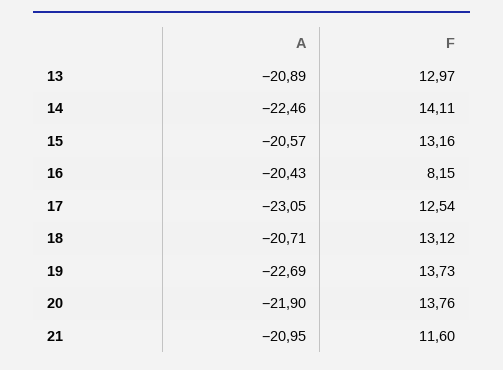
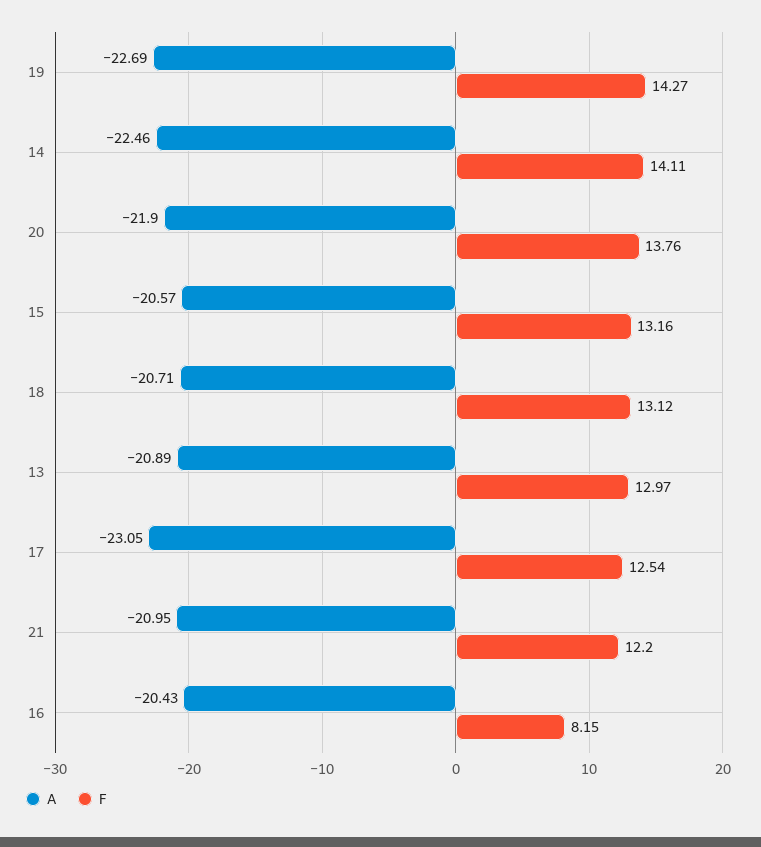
F, 19: 13.73 -> 14.27
F, 21: 11.6 -> 12.2

